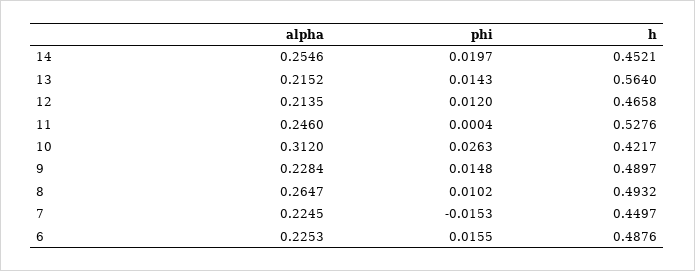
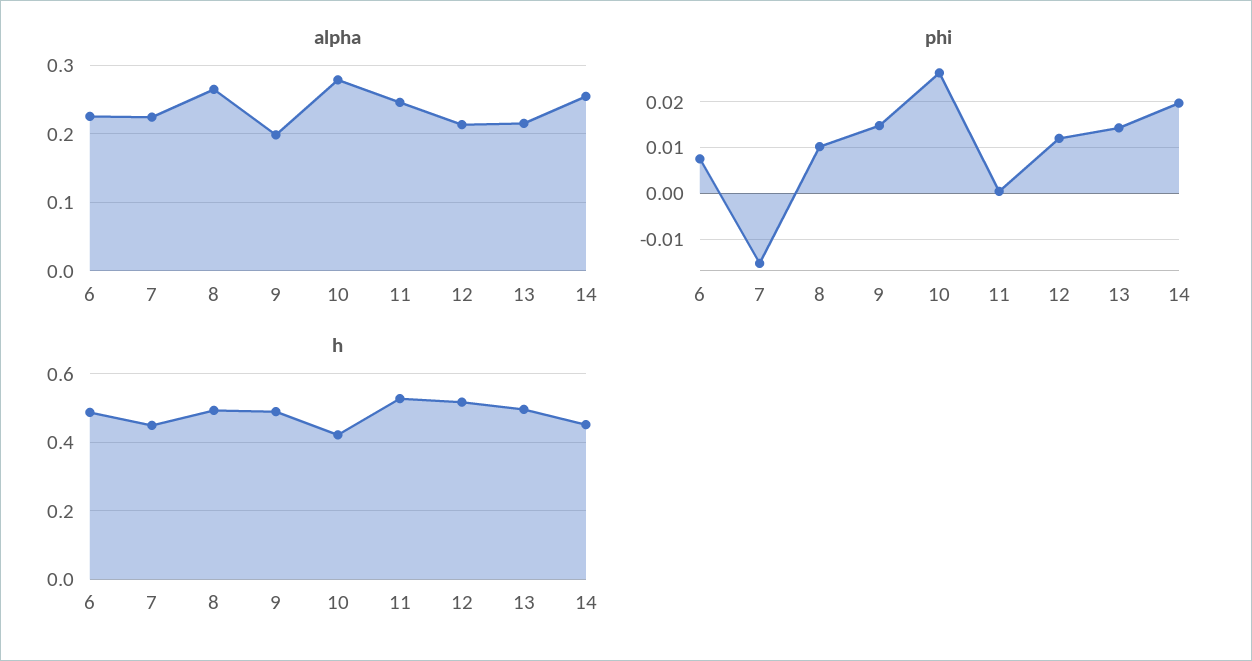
h, 13: 0.564 -> 0.5
h, 12: 0.4658 -> 0.52
alpha, 10: 0.312 -> 0.28
alpha, 9: 0.2284 -> 0.2
phi, 6: 0.0155 -> 0.008

